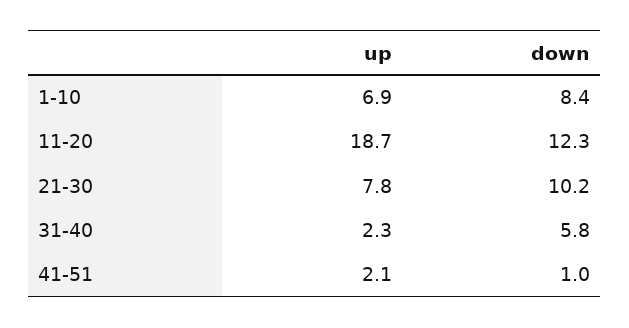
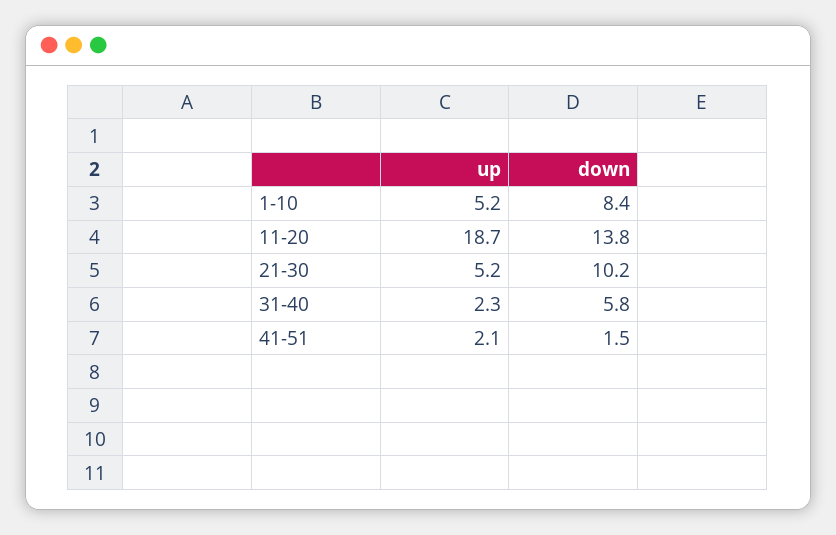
up, 1-10: 6.9 -> 5.2
down, 11-20: 12.3 -> 13.8
up, 21-30: 7.8 -> 5.2
down, 41-51: 1 -> 1.5

